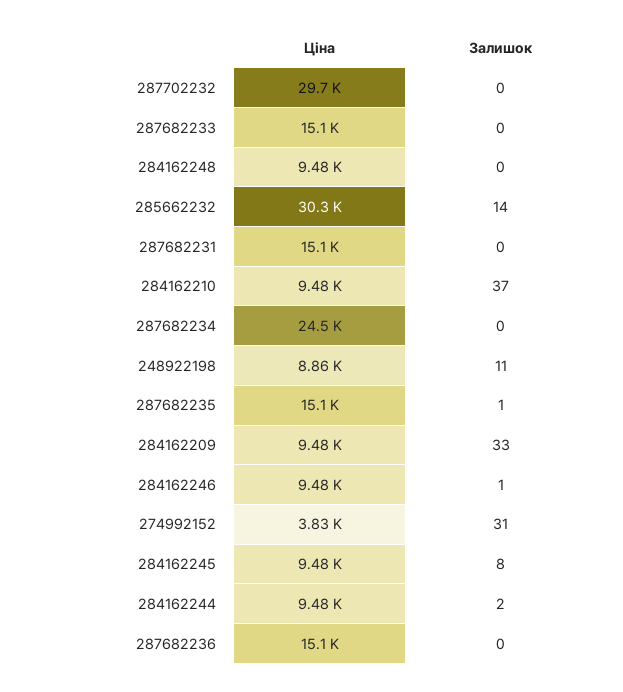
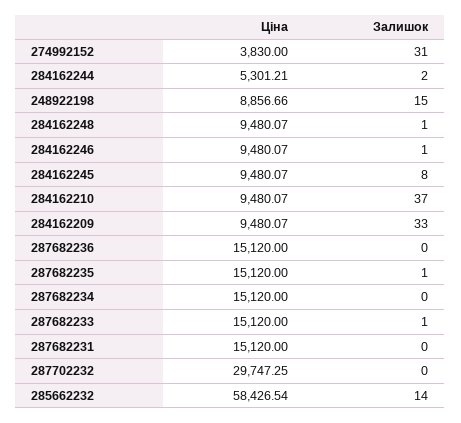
Залишок, 287682233: 0 -> 1
Залишок, 284162248: 0 -> 1
Ціна, 285662232: 30300 -> 58426.54
Ціна, 287682234: 24500 -> 15120
Залишок, 248922198: 11 -> 15
Ціна, 284162244: 9480 -> 5301.21

